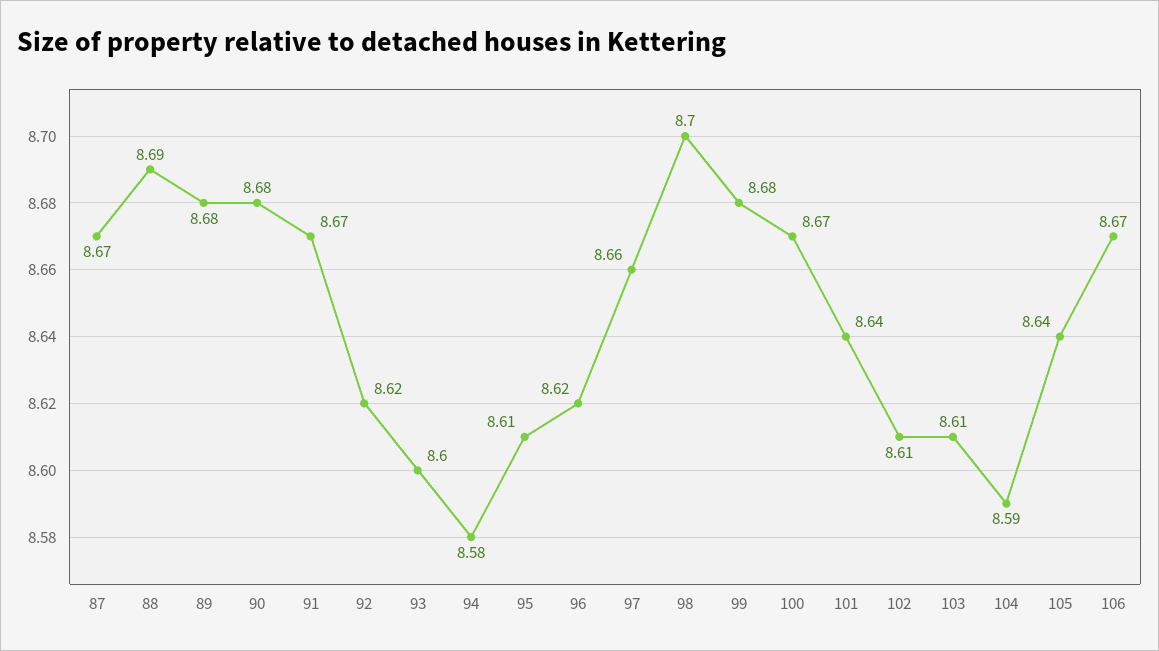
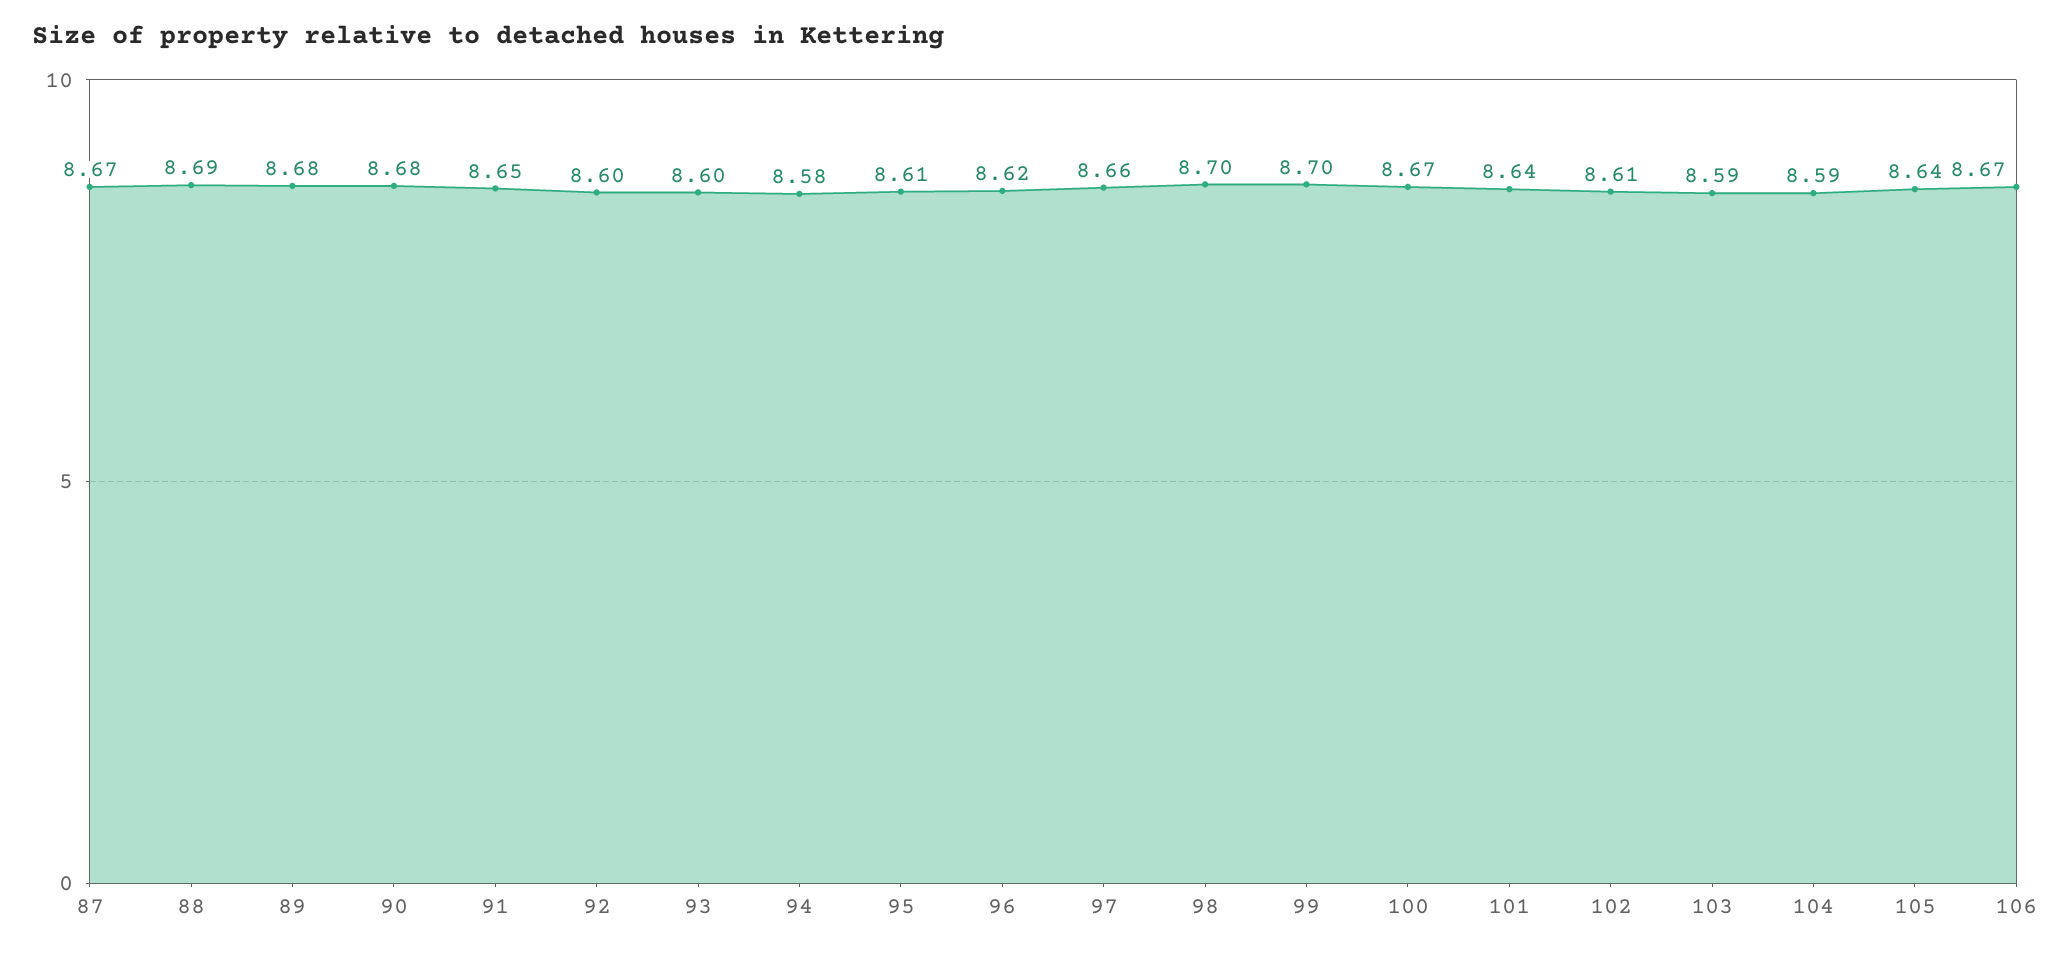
91: 8.67 -> 8.65
92: 8.62 -> 8.6
99: 8.68 -> 8.7
103: 8.61 -> 8.59

